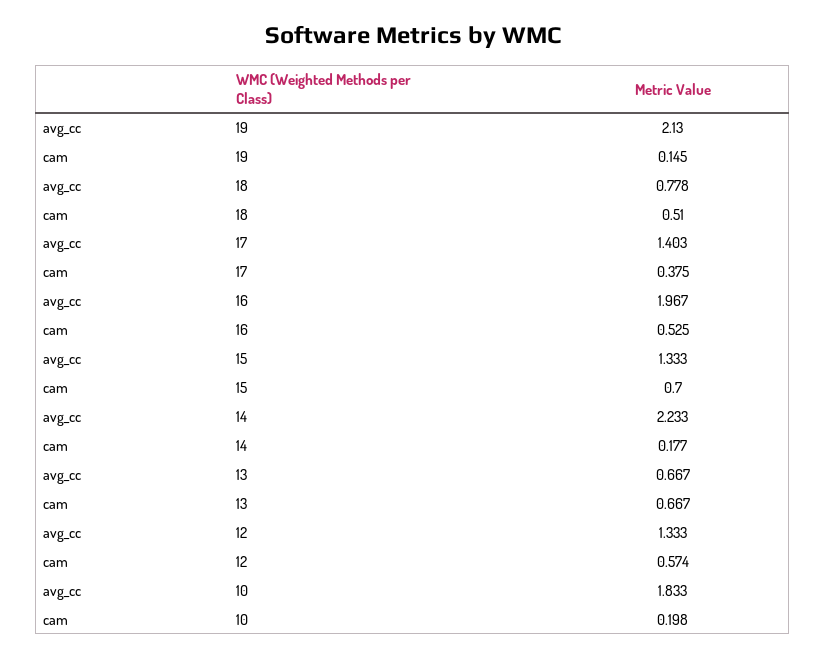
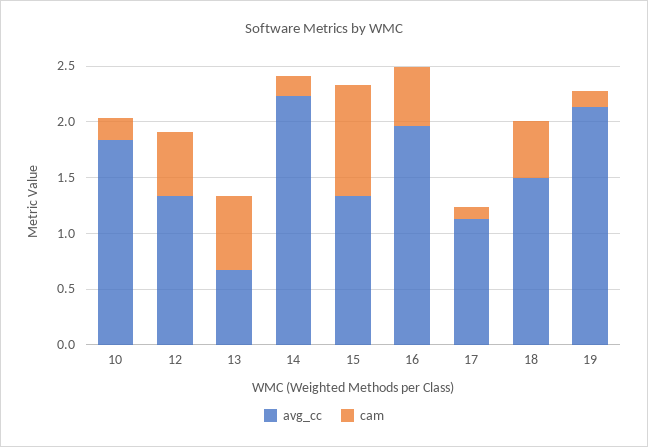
avg_cc, 18: 0.778 -> 1.5
avg_cc, 17: 1.403 -> 1.1
cam, 17: 0.375 -> 0.1
cam, 15: 0.7 -> 1

